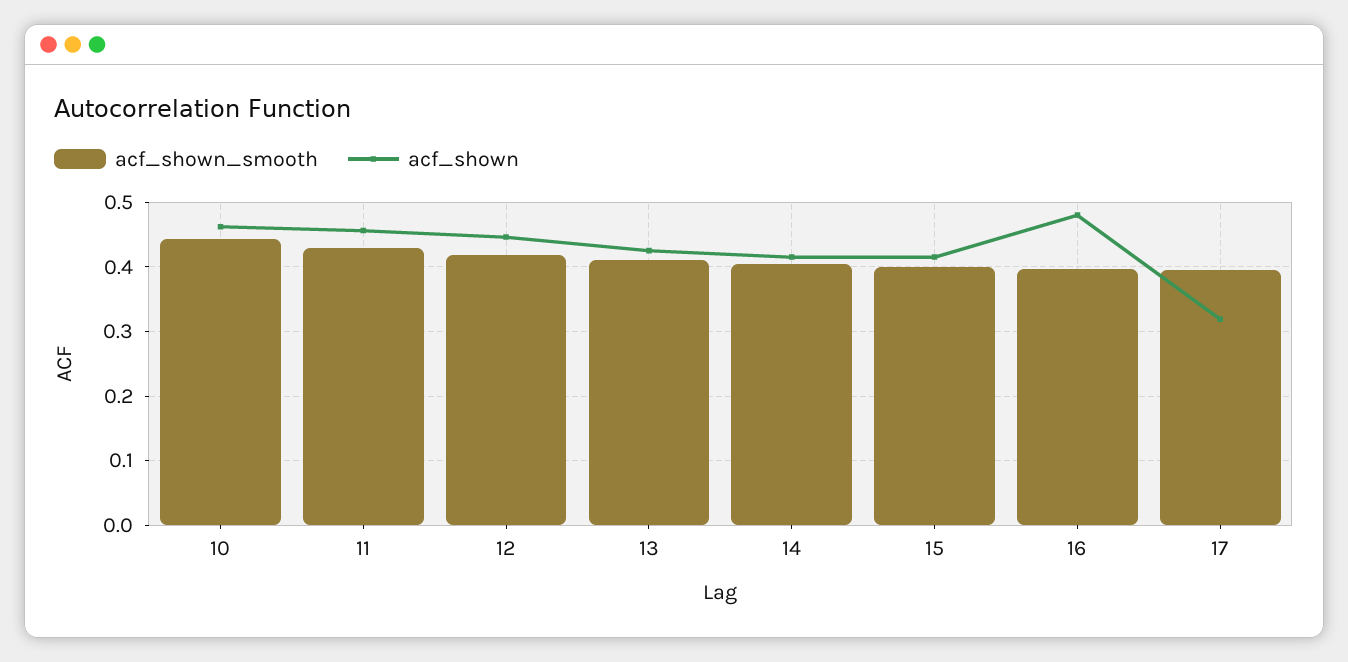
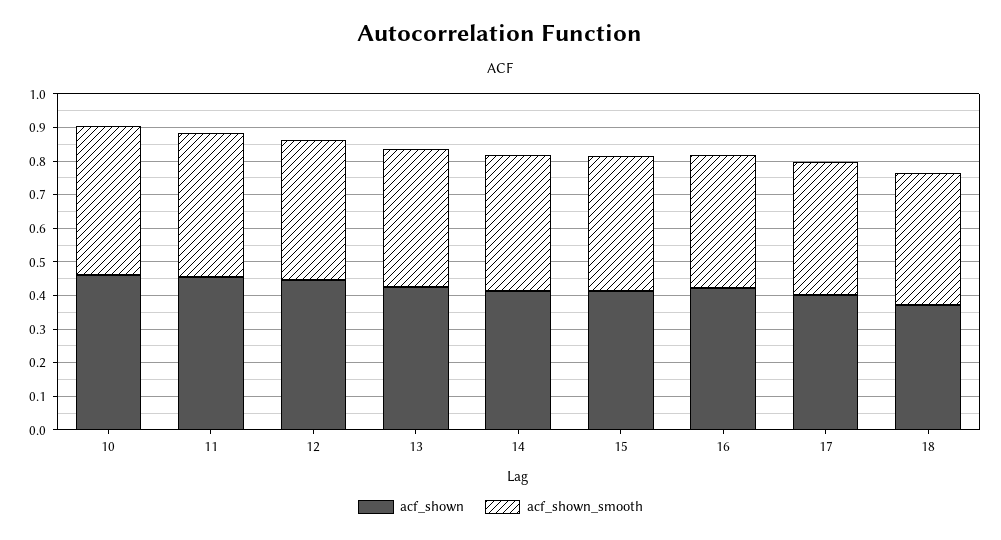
acf_shown, 16: 0.48 -> 0.425
acf_shown, 17: 0.32 -> 0.4
acf_shown, 18: none -> 0.375
acf_shown_smooth, 18: none -> 0.4

